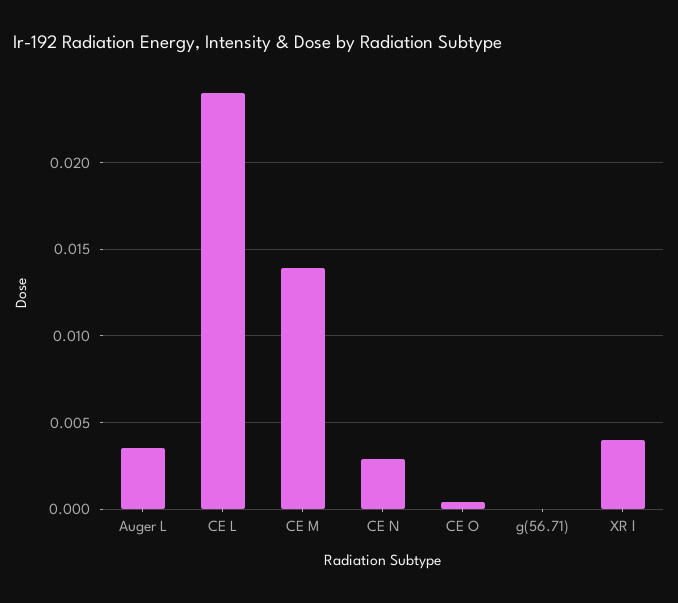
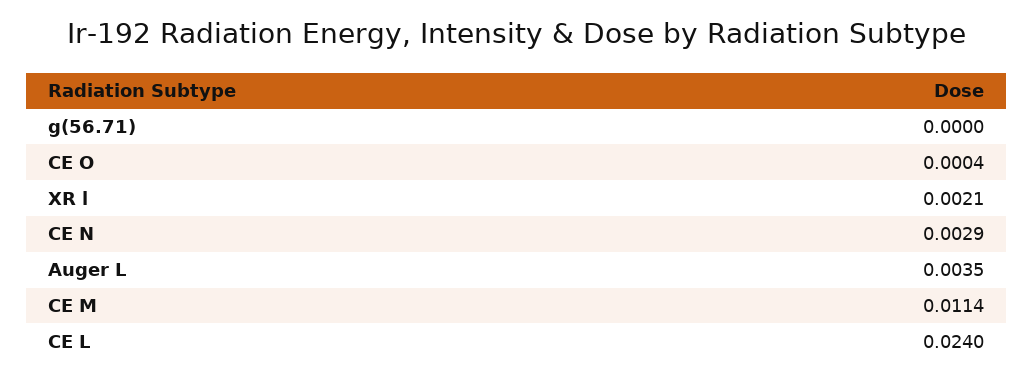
CE M: 0.014 -> 0.0114
XR l: 0.004 -> 0.0021

